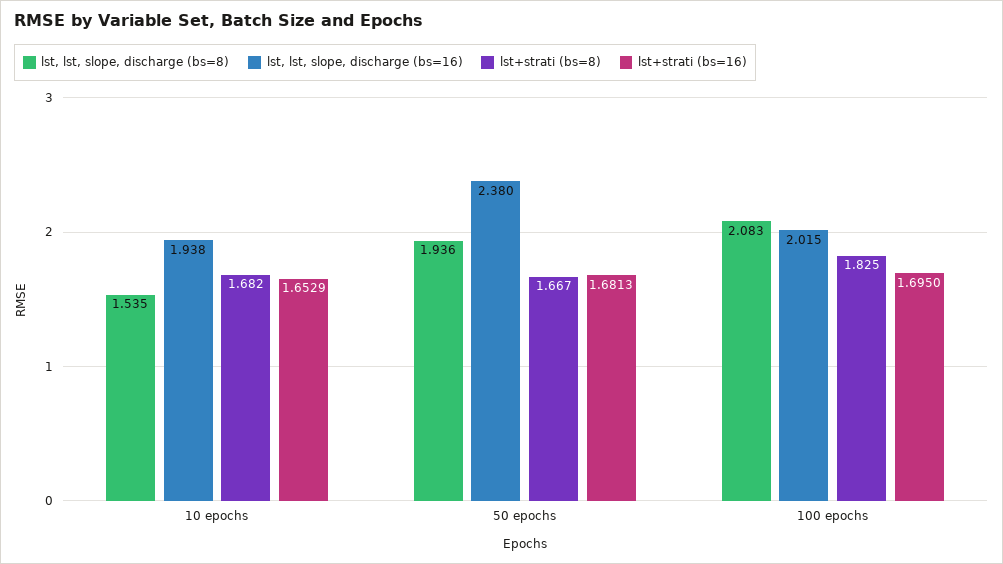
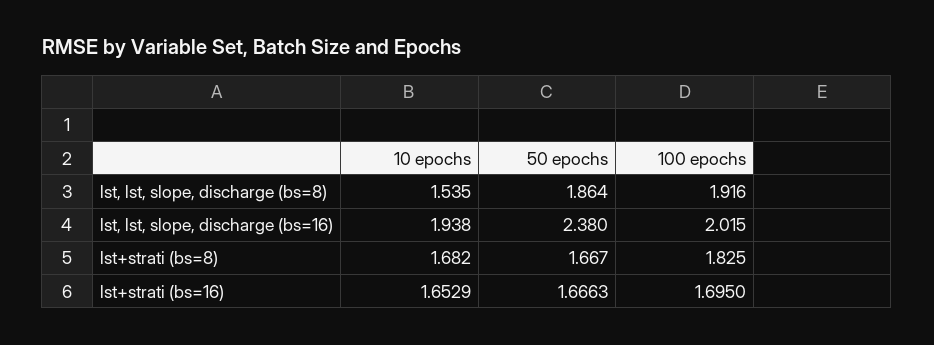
lst, lst, slope, discharge (bs=8), 50 epochs: 1.936 -> 1.864
lst+strati (bs=16), 50 epochs: 1.6813 -> 1.6663
lst, lst, slope, discharge (bs=8), 100 epochs: 2.083 -> 1.916

